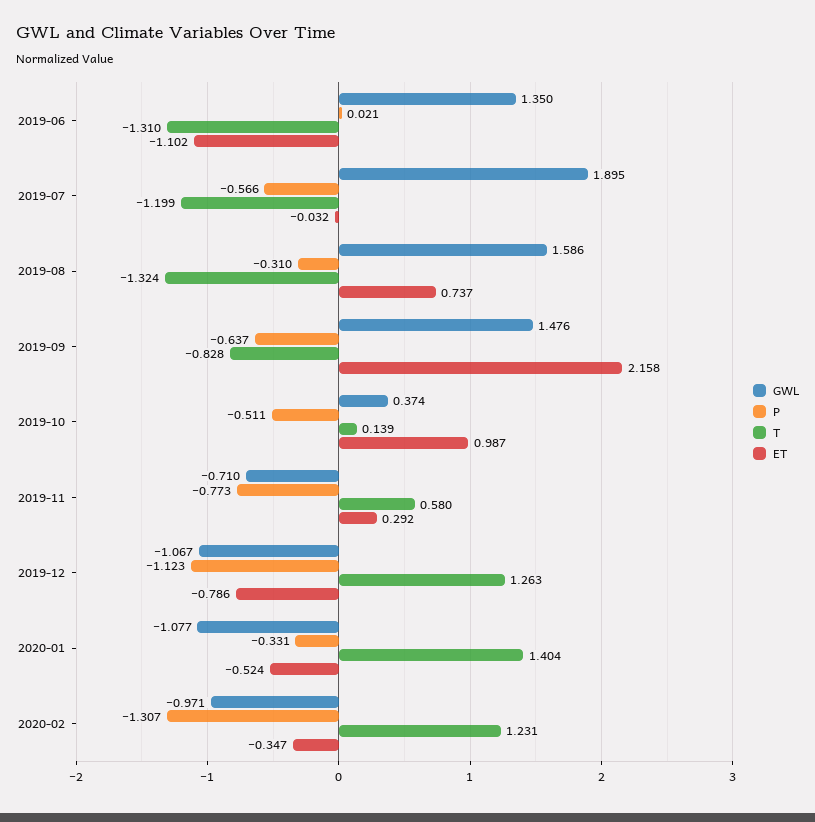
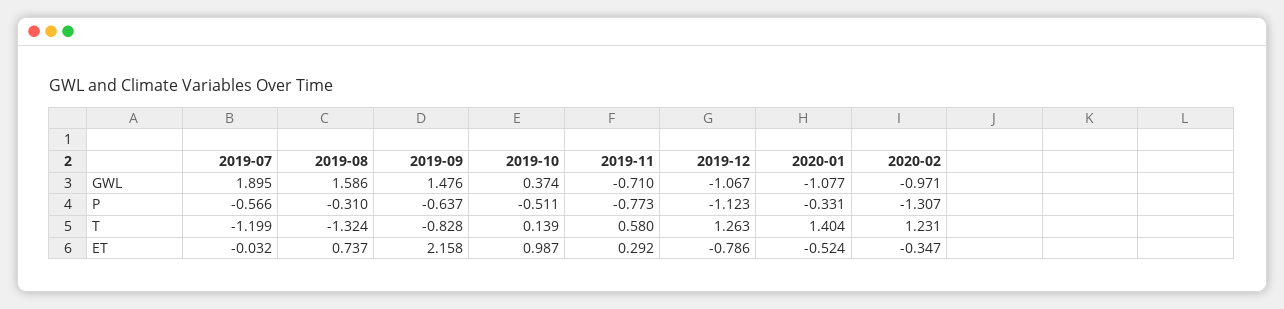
GWL, 2019-06: 1.35 -> none
P, 2019-06: 0.021 -> none
T, 2019-06: -1.31 -> none
ET, 2019-06: -1.102 -> none

